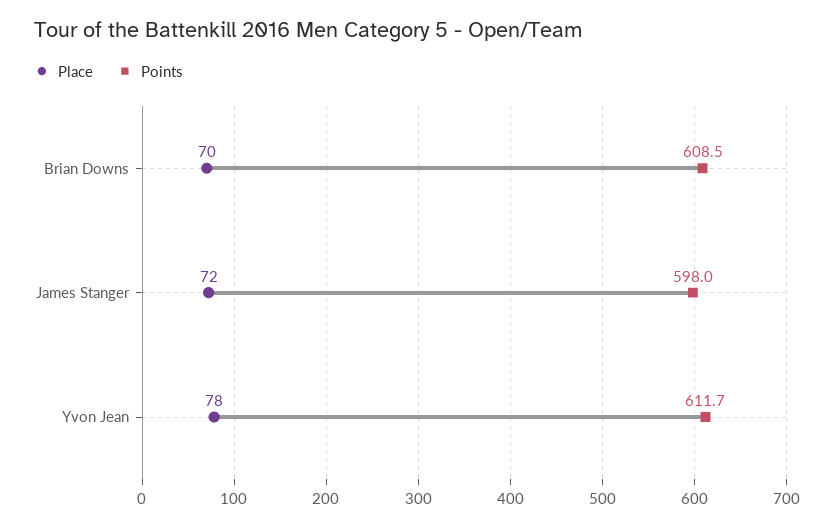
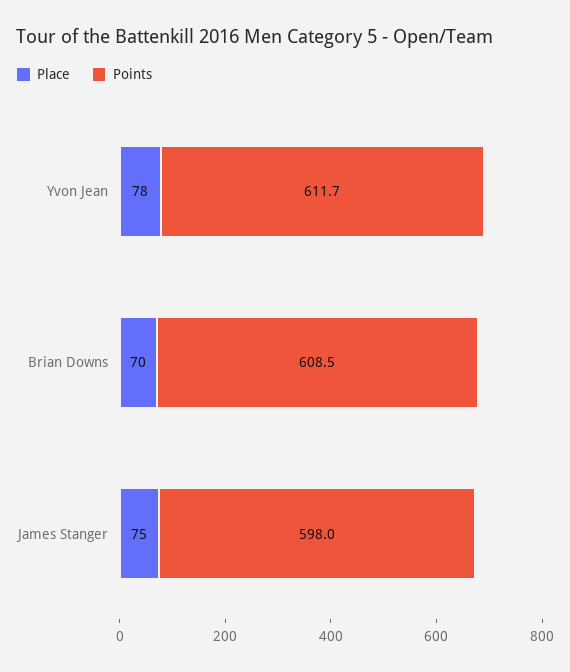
Place, James Stanger: 72 -> 75

